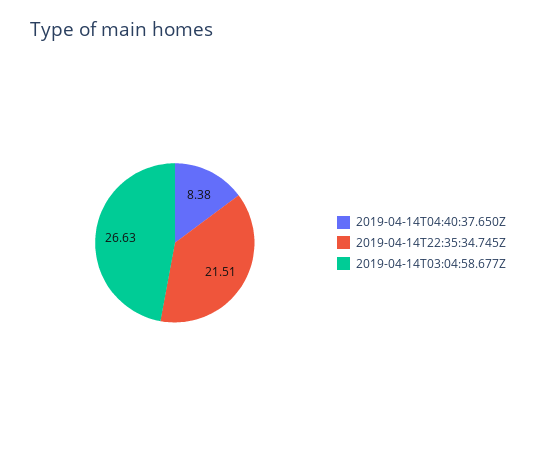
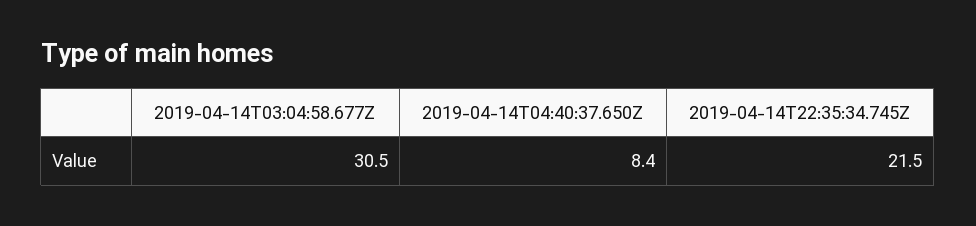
2019-04-14T03:04:58.677Z: 26.63 -> 30.5

